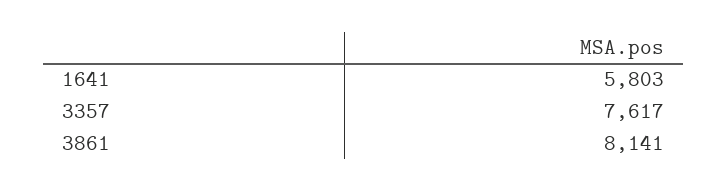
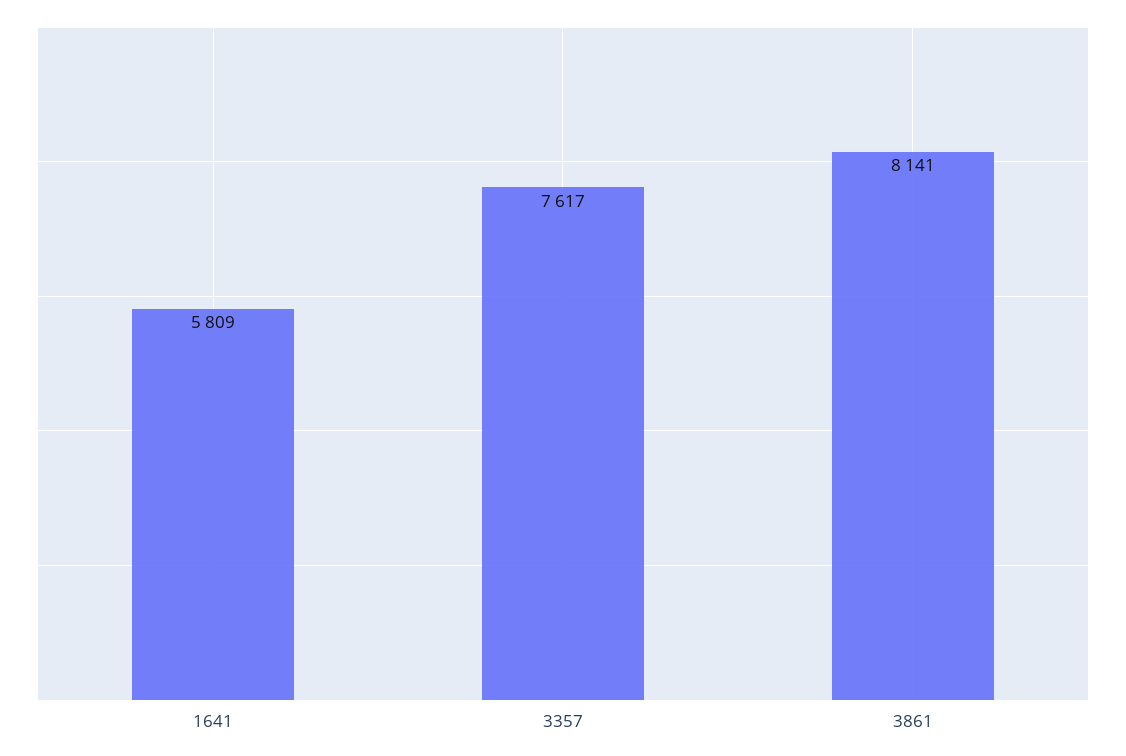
1641: 5803 -> 5809

